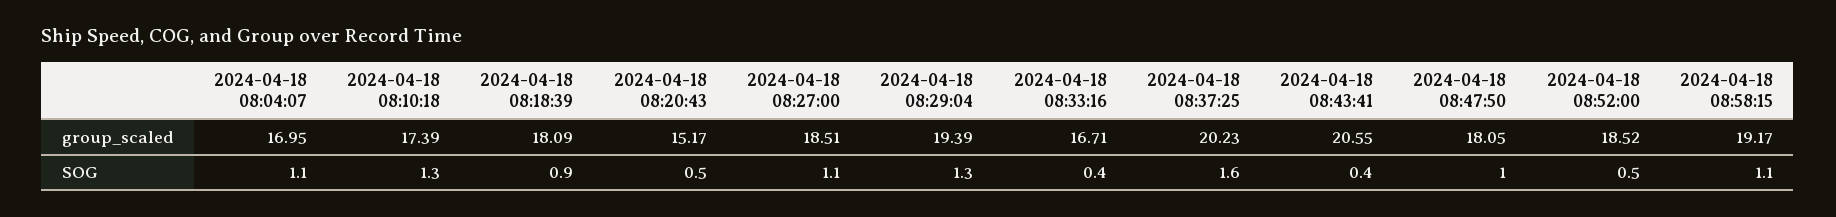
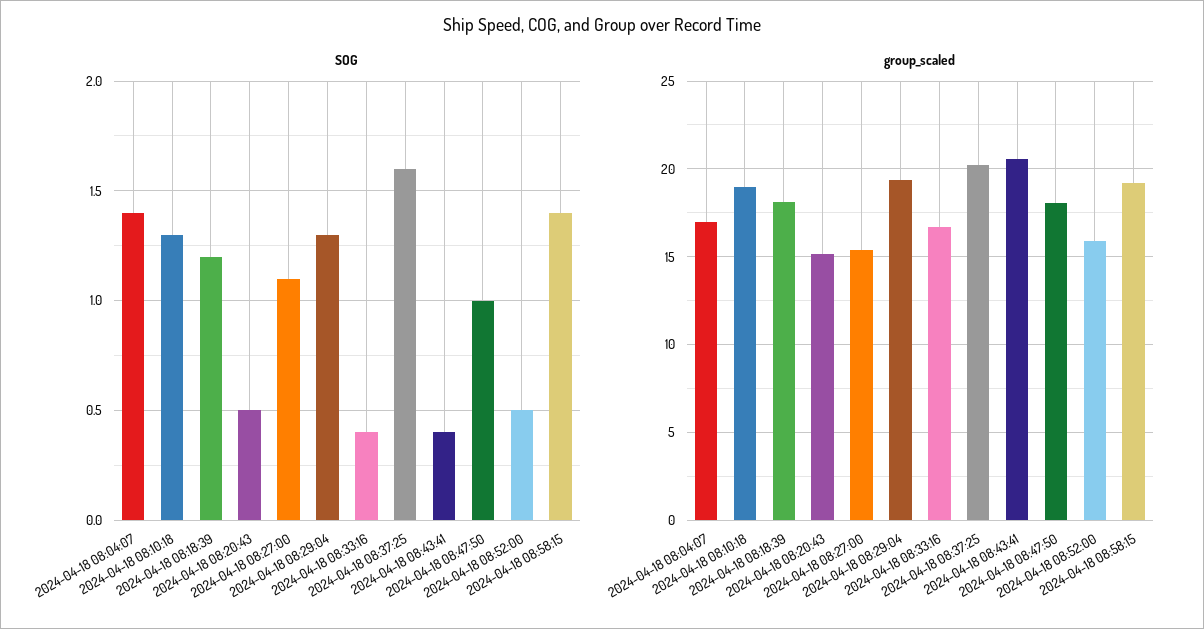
group_scaled, 2024-04-18 08:10:18: 17.39 -> 19
group_scaled, 2024-04-18 08:27:00: 18.51 -> 15.5
group_scaled, 2024-04-18 08:52:00: 18.52 -> 16
SOG, 2024-04-18 08:04:07: 1.1 -> 1.4
SOG, 2024-04-18 08:18:39: 0.9 -> 1.2
SOG, 2024-04-18 08:58:15: 1.1 -> 1.4

